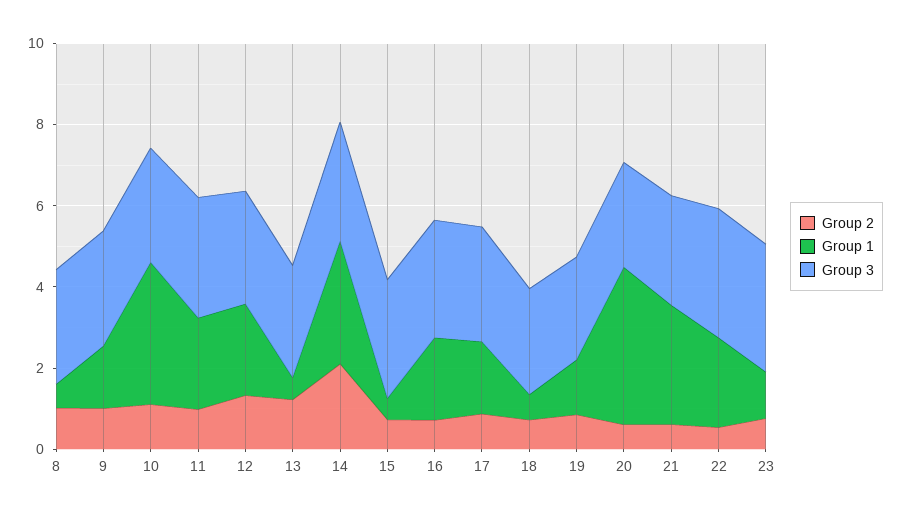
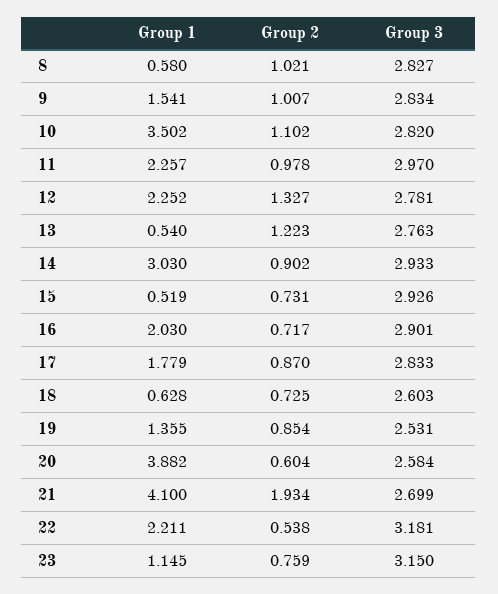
Group 2, 14: 2 -> 0.902
Group 2, 21: 0.5 -> 1.934
Group 1, 21: 3 -> 4.1

